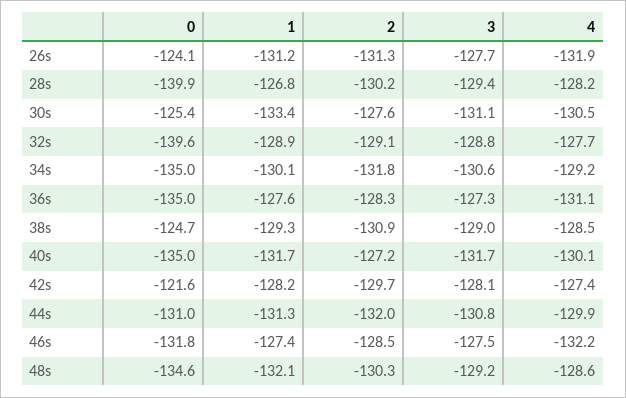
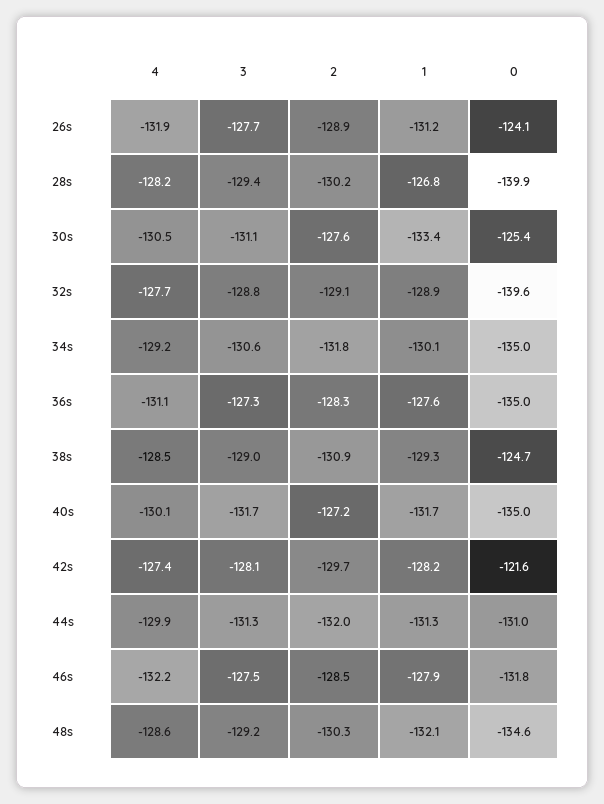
2, 26s: -131.3 -> -128.9
3, 44s: -130.8 -> -131.3
1, 46s: -127.4 -> -127.9

